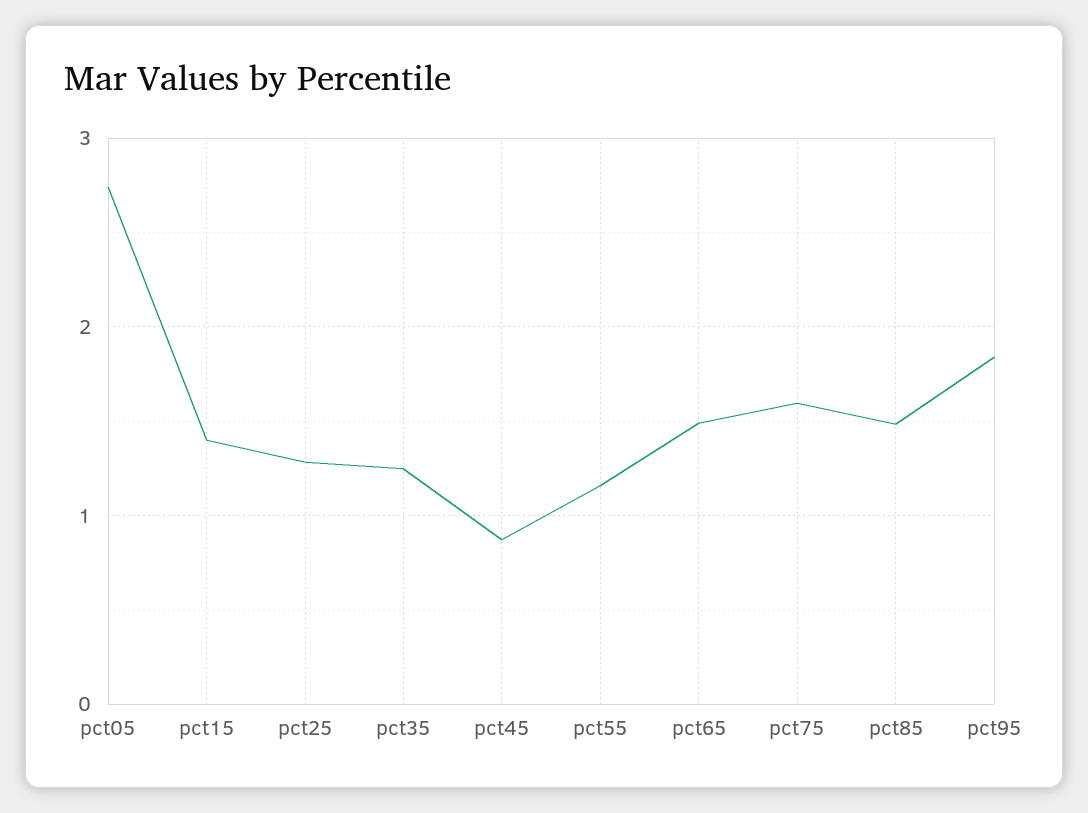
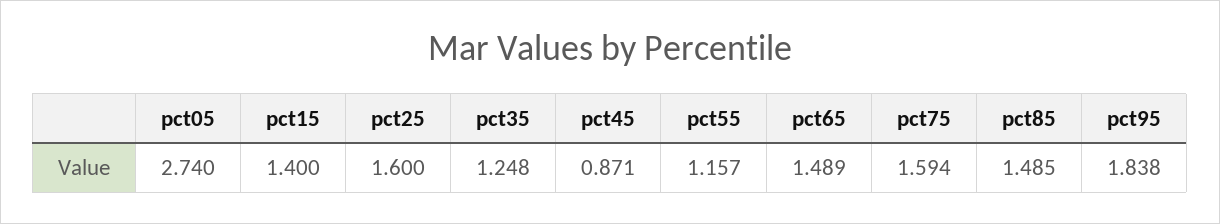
pct25: 1.3 -> 1.6

